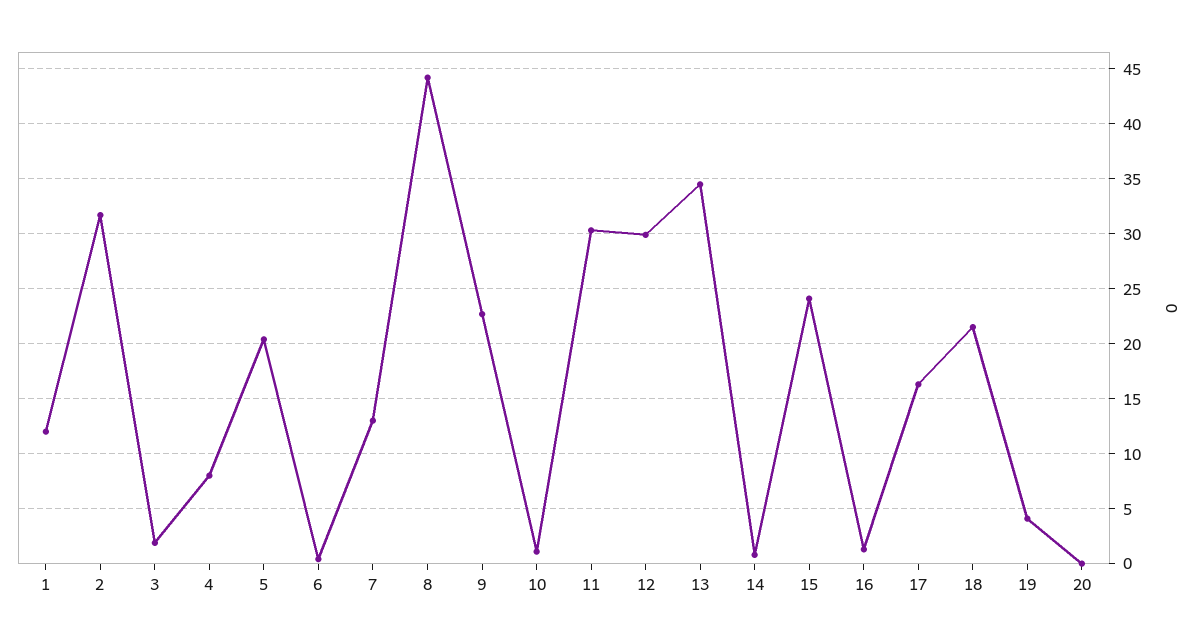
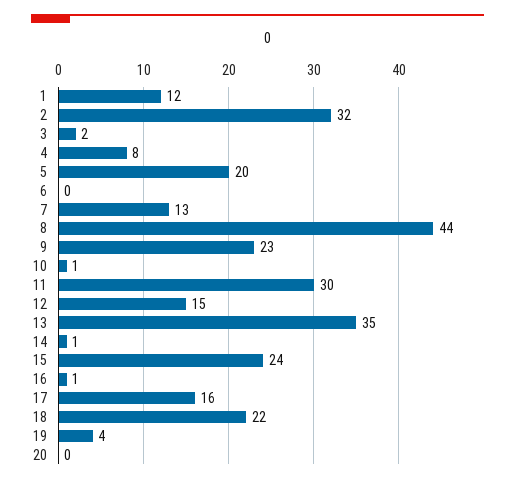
12: 30 -> 15

